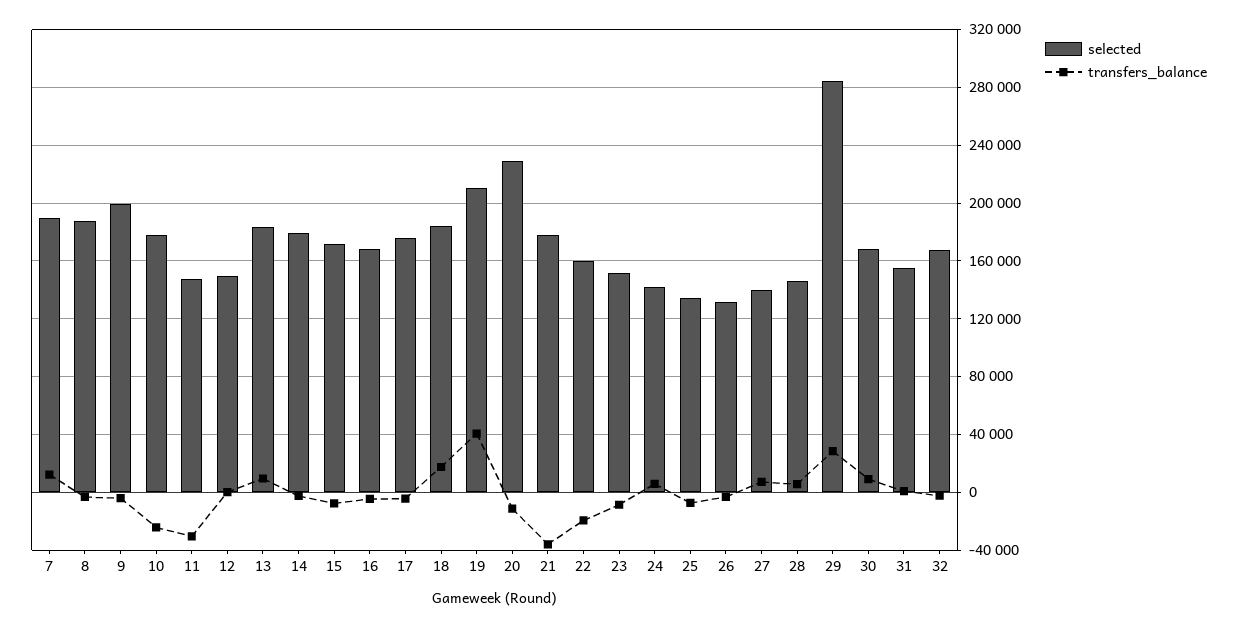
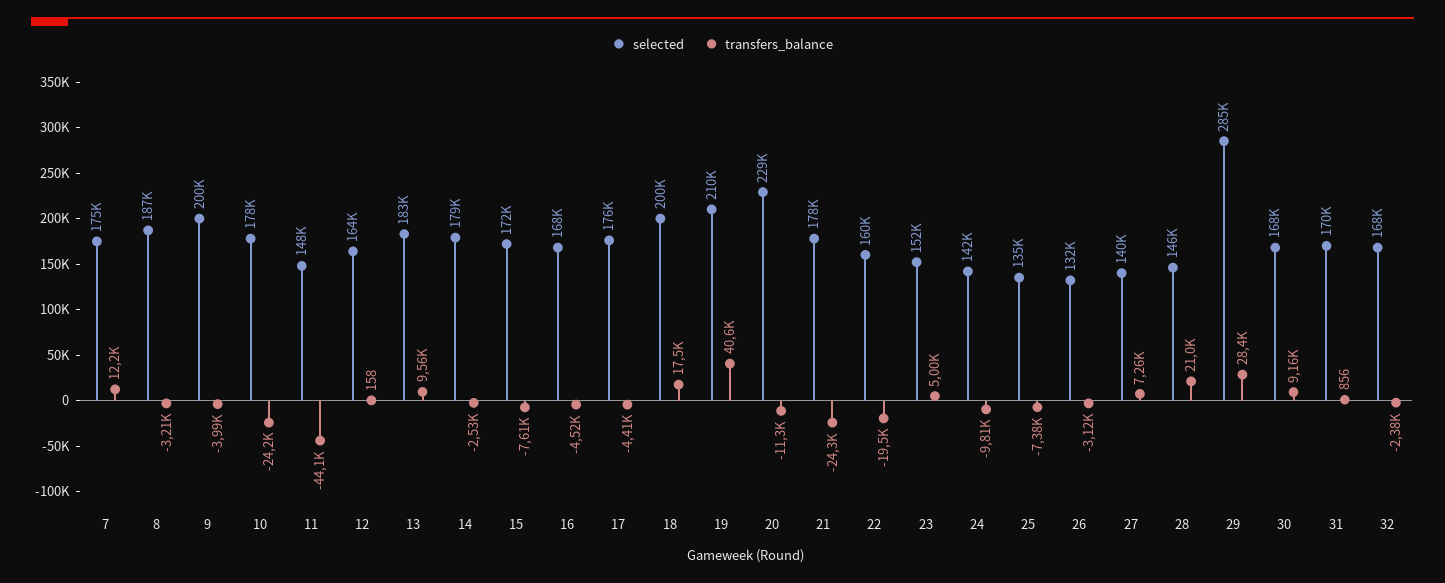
selected, 7: 190000 -> 175000
transfers_balance, 11: -30000 -> -44100
selected, 12: 150000 -> 164000
selected, 18: 185000 -> 200000
transfers_balance, 21: -35000 -> -24300
transfers_balance, 23: -10000 -> 5000
transfers_balance, 24: 5000 -> -9810
transfers_balance, 28: 5000 -> 21000
selected, 31: 155000 -> 170000

